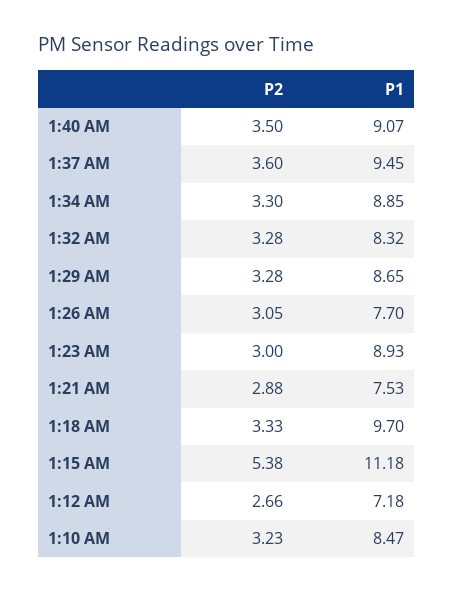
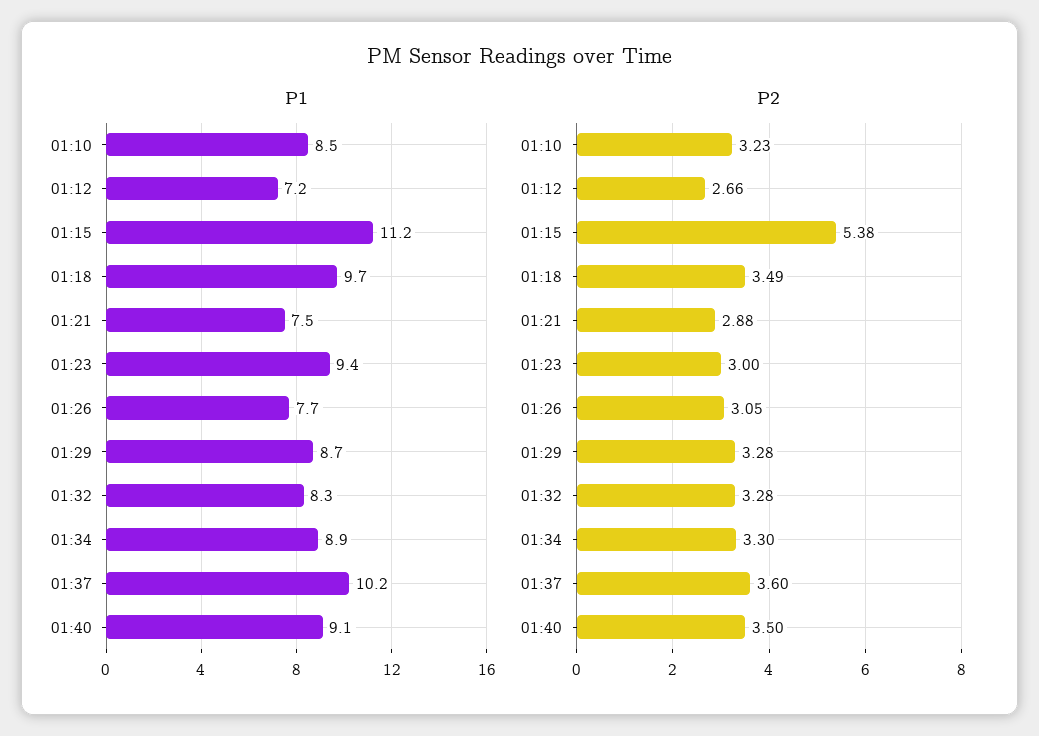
P1, 1:37 AM: 9.45 -> 10.2
P1, 1:23 AM: 8.93 -> 9.4
P2, 1:18 AM: 3.33 -> 3.49

